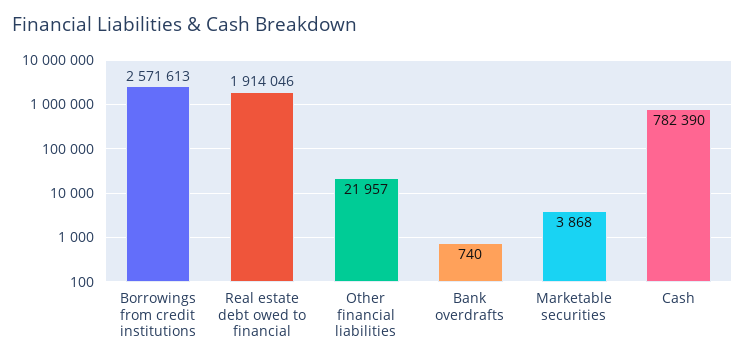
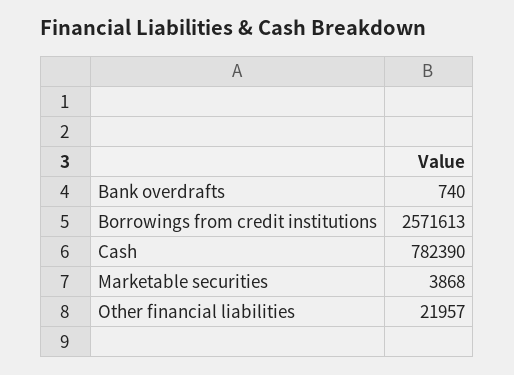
Real estate debt owed to financial: 1914046 -> none

